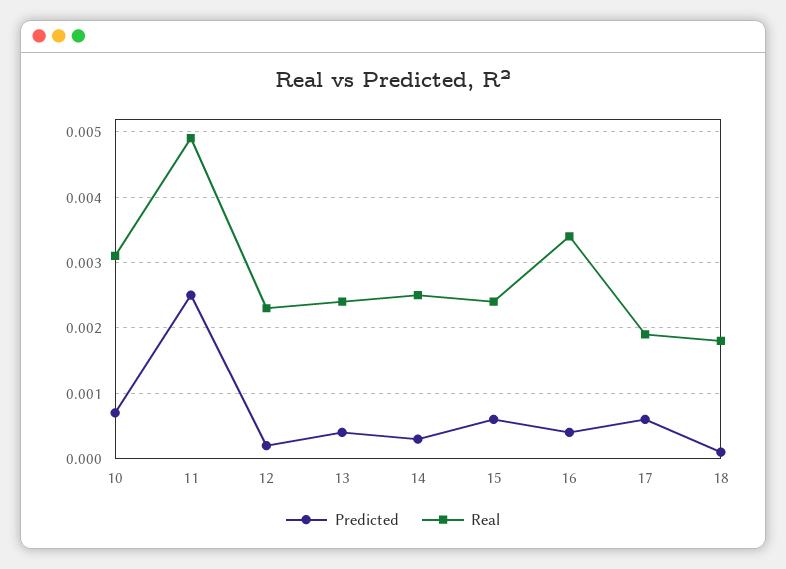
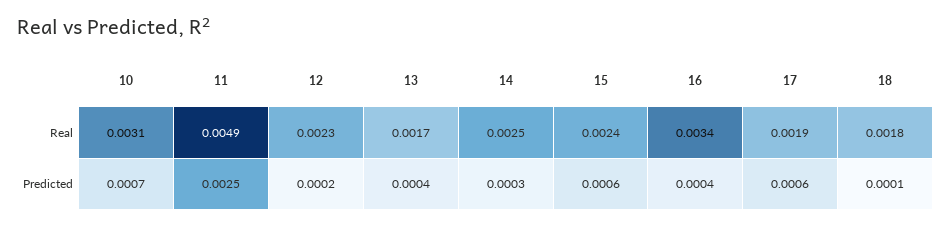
Real, 13: 0.0024 -> 0.0017

